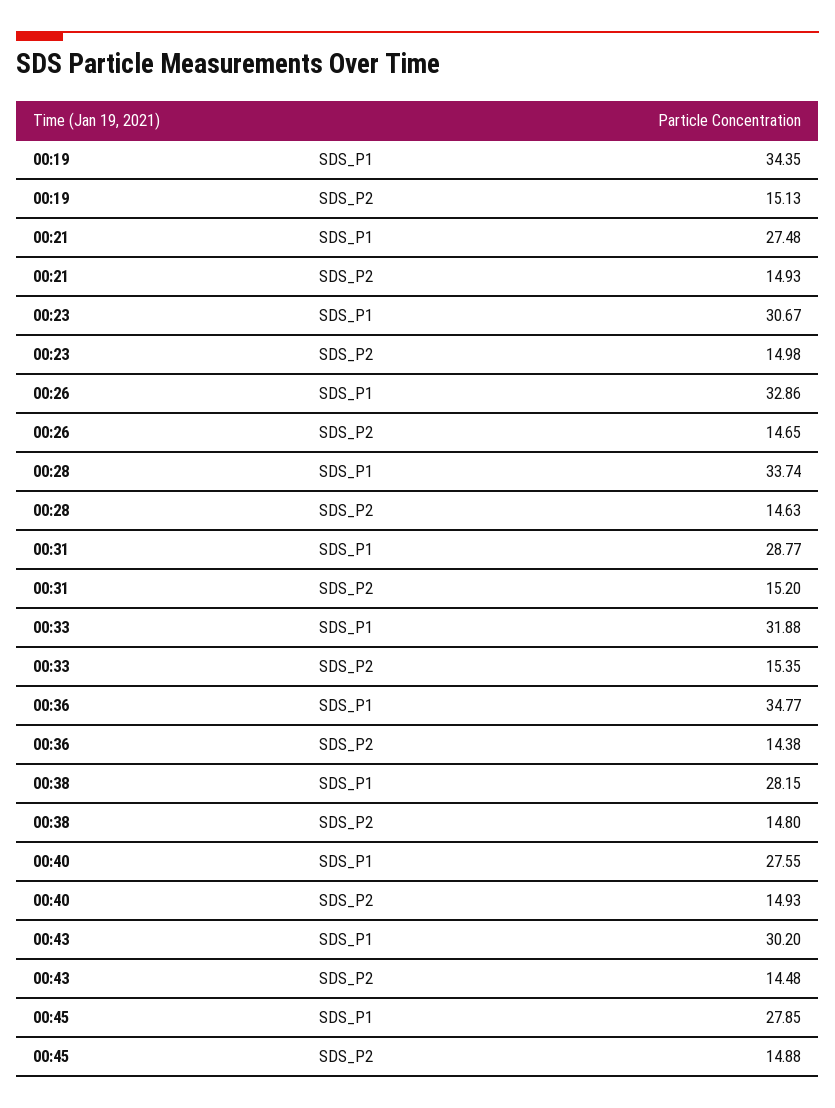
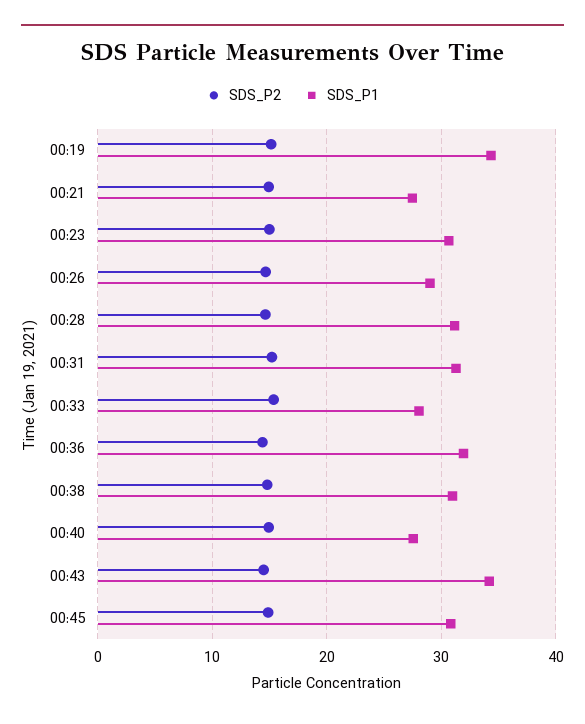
SDS_P1, 00:26: 32.86 -> 29
SDS_P1, 00:28: 33.74 -> 31
SDS_P1, 00:31: 28.77 -> 31
SDS_P1, 00:33: 31.88 -> 28
SDS_P1, 00:36: 34.77 -> 32
SDS_P1, 00:38: 28.15 -> 31
SDS_P1, 00:43: 30.2 -> 34
SDS_P1, 00:45: 27.85 -> 31

